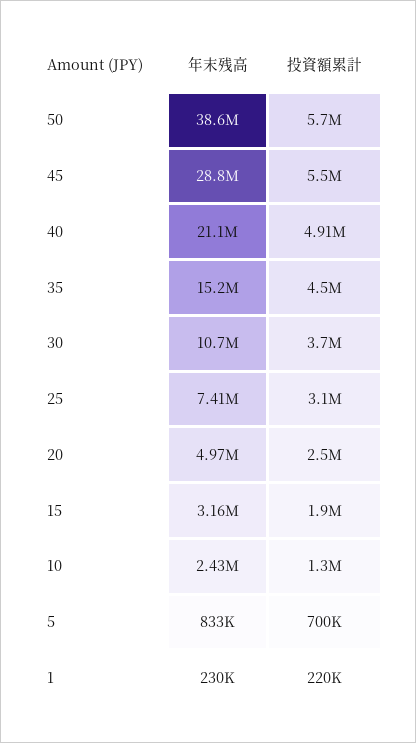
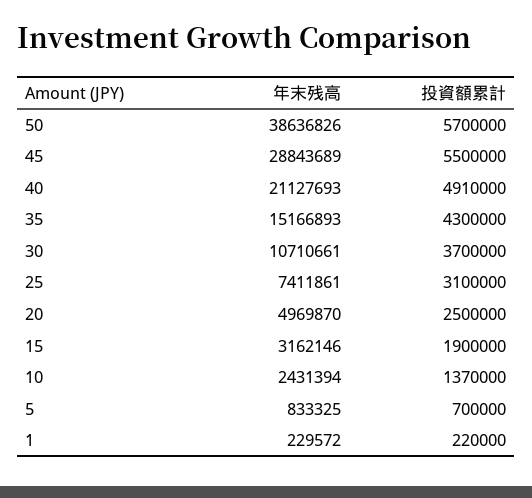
投資額累計, 35: 4500000 -> 4300000
投資額累計, 10: 1300000 -> 1370000

